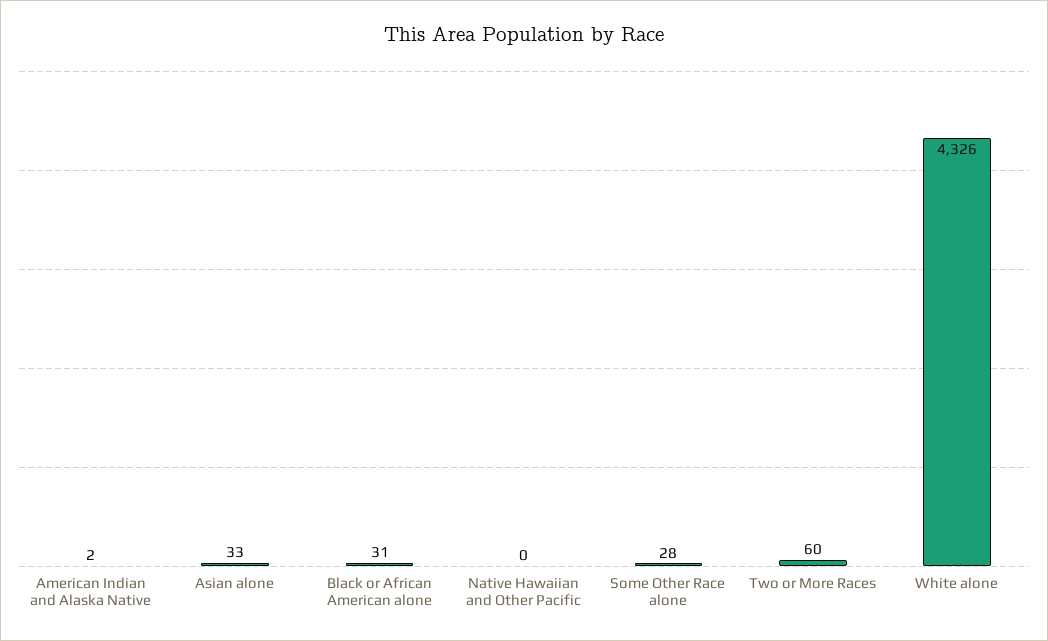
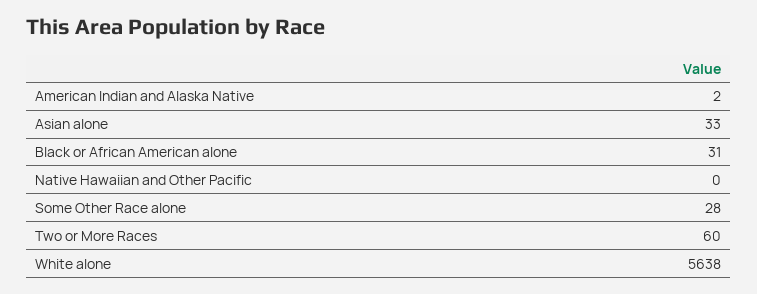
White alone: 4326 -> 5638

